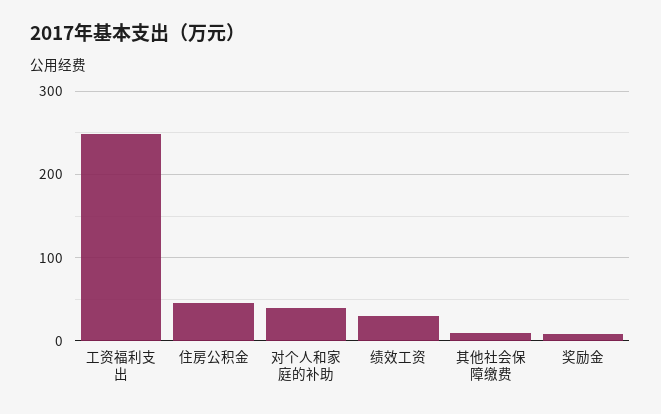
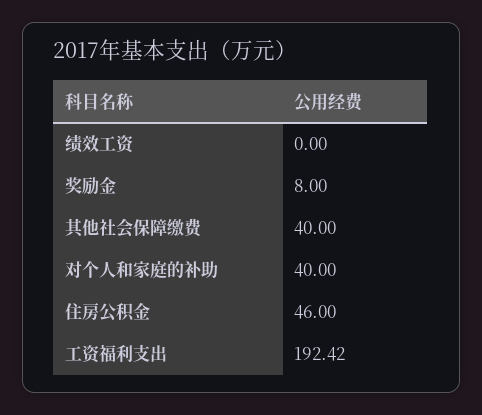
工资福利支出: 250 -> 192.42
绩效工资: 30 -> 0
其他社会保障缴费: 10 -> 40

